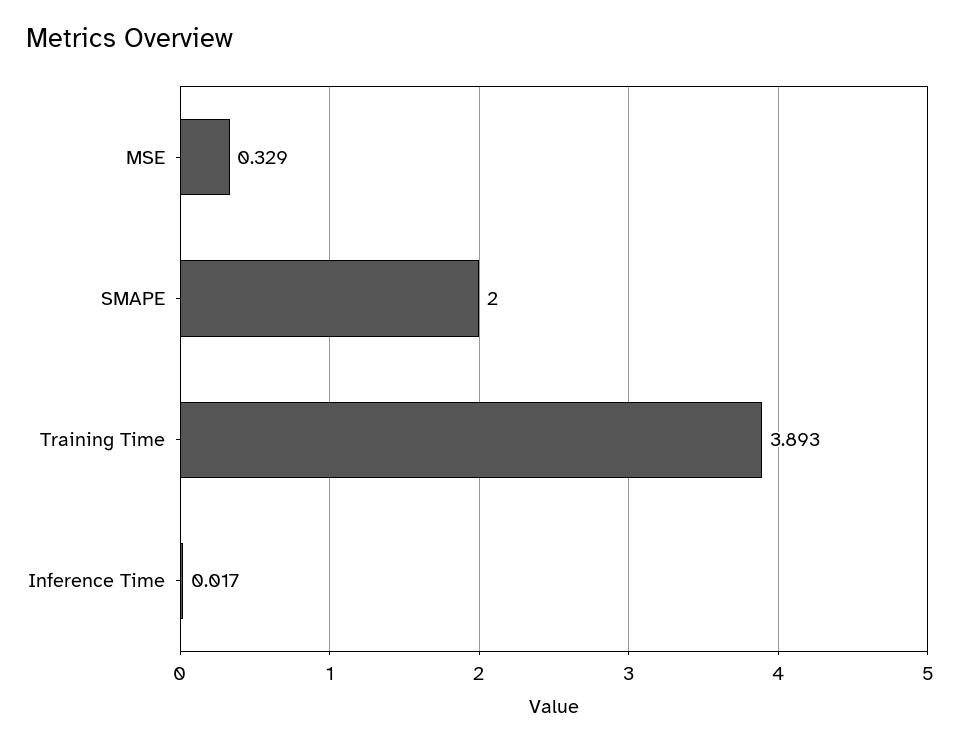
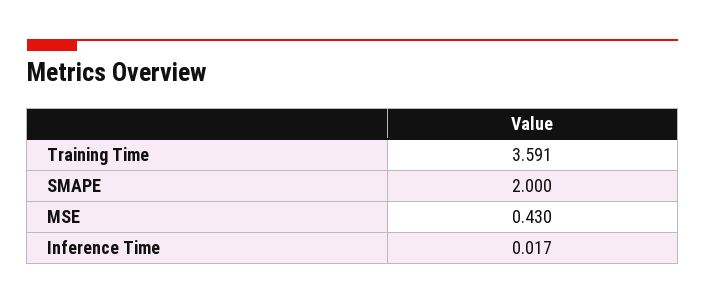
MSE: 0.329 -> 0.43
Training Time: 3.893 -> 3.591

